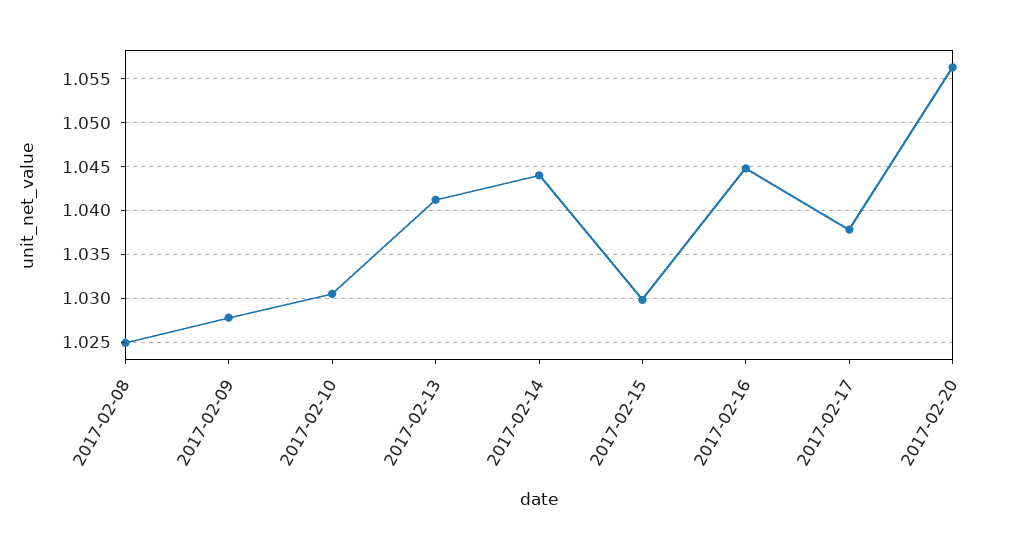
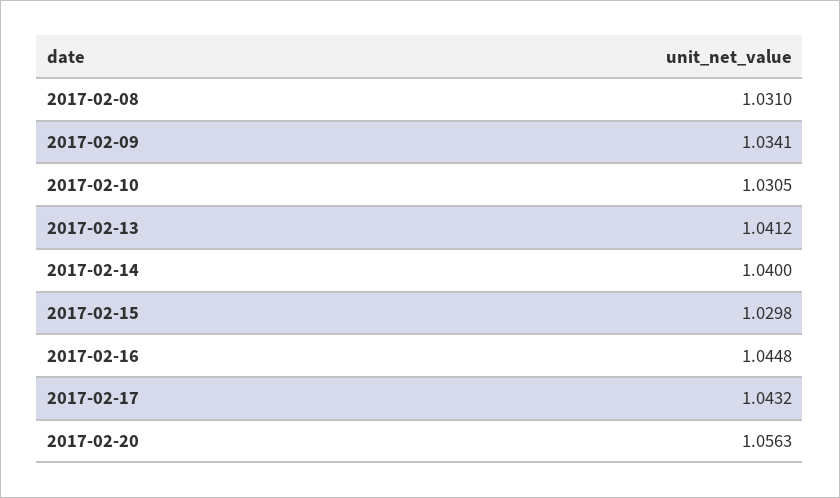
2017-02-08: 1.025 -> 1.031
2017-02-09: 1.028 -> 1.0341
2017-02-14: 1.044 -> 1.04
2017-02-17: 1.038 -> 1.0432

